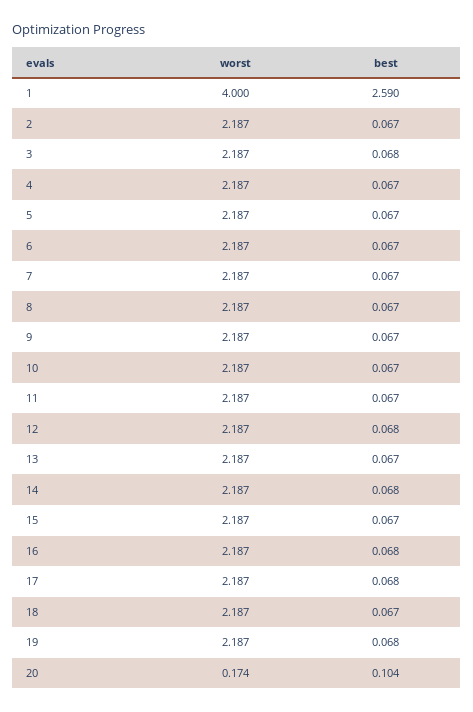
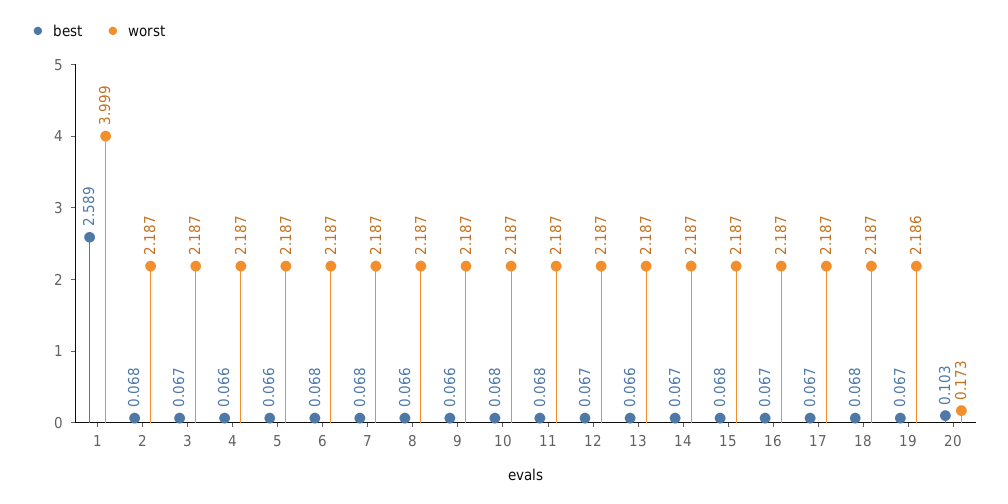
worst, 1: 4 -> 3.999
best, 1: 2.59 -> 2.589
best, 2: 0.067 -> 0.068
best, 3: 0.068 -> 0.067
best, 4: 0.067 -> 0.066
best, 5: 0.067 -> 0.066
best, 6: 0.067 -> 0.068
best, 7: 0.067 -> 0.068
best, 8: 0.067 -> 0.066
best, 9: 0.067 -> 0.066
best, 10: 0.067 -> 0.068
best, 11: 0.067 -> 0.068
best, 12: 0.068 -> 0.067
best, 13: 0.067 -> 0.066
best, 14: 0.068 -> 0.067
best, 15: 0.067 -> 0.068
best, 16: 0.068 -> 0.067
best, 17: 0.068 -> 0.067
best, 18: 0.067 -> 0.068
worst, 19: 2.187 -> 2.186
best, 19: 0.068 -> 0.067
worst, 20: 0.174 -> 0.173
best, 20: 0.104 -> 0.103

